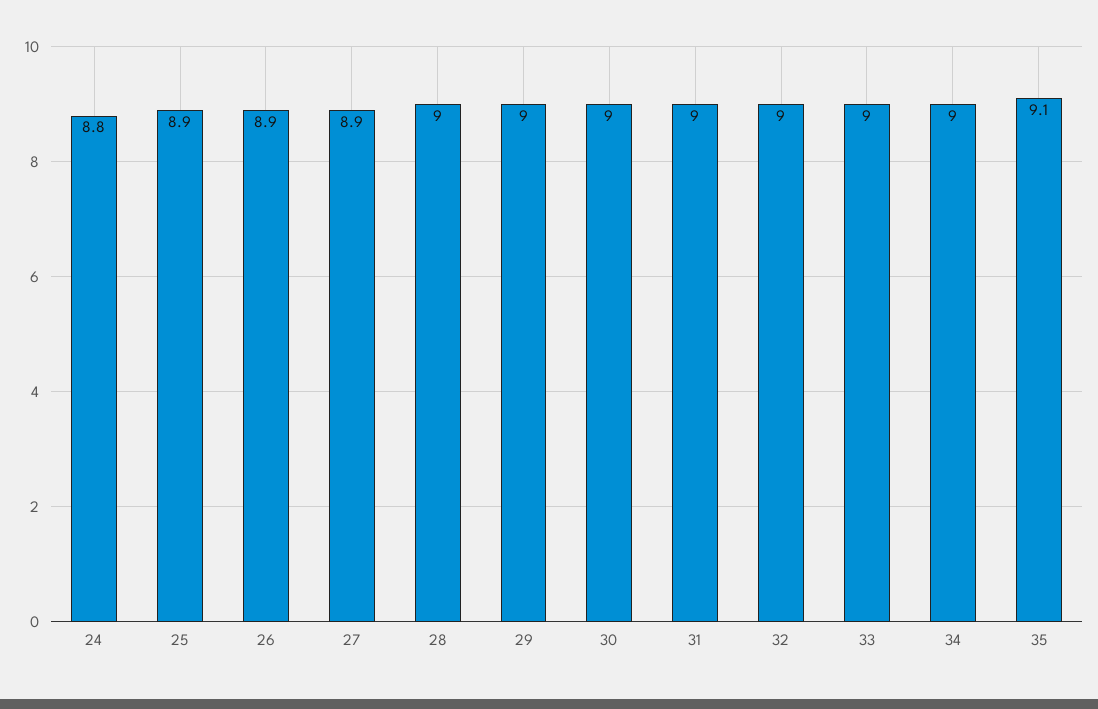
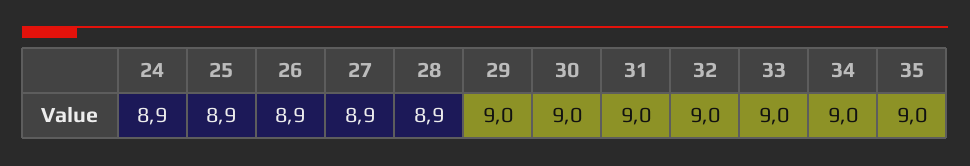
24: 8.8 -> 8.9
28: 9 -> 8.9
35: 9.1 -> 9

